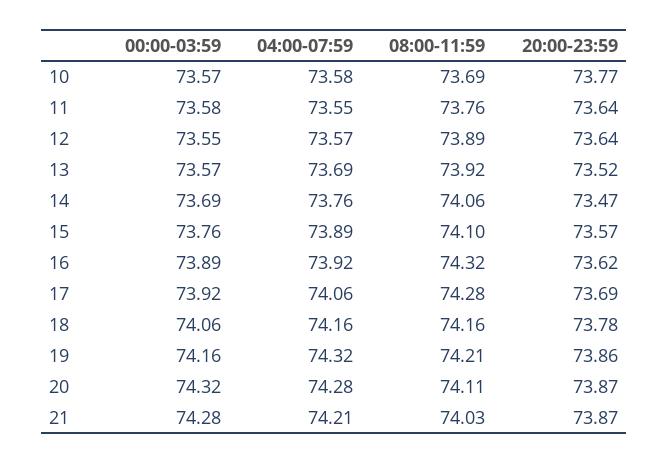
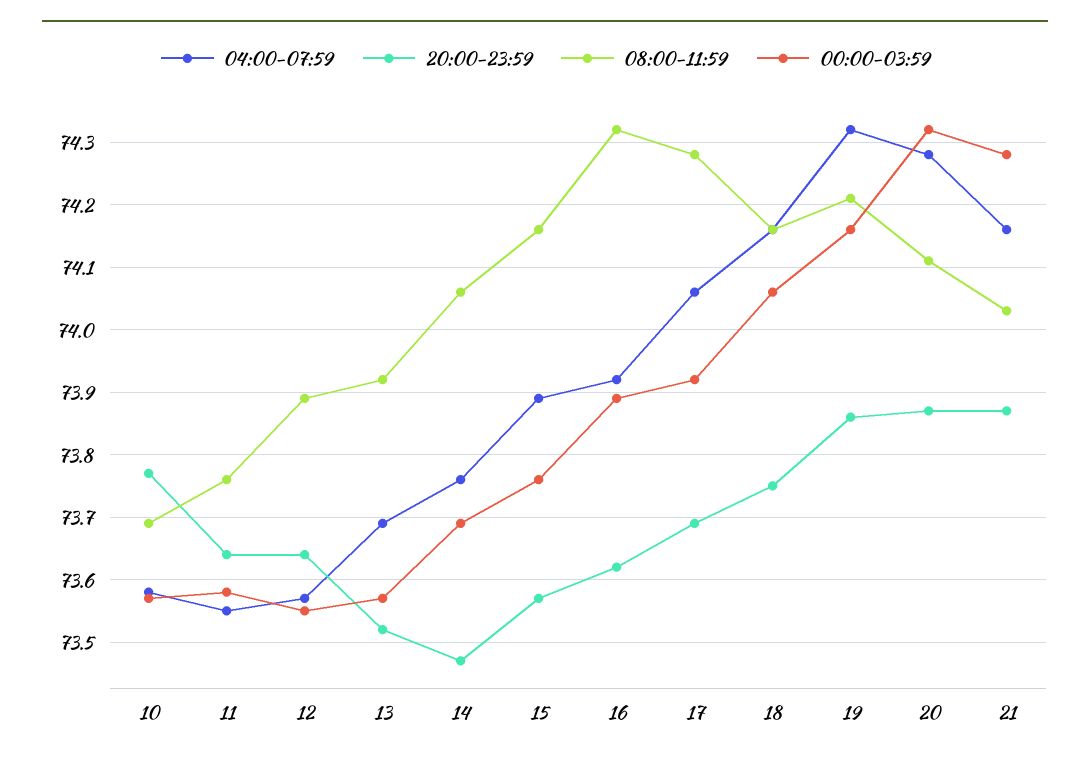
08:00-11:59, 15: 74.1 -> 74.16
20:00-23:59, 18: 73.78 -> 73.75
04:00-07:59, 21: 74.21 -> 74.16

